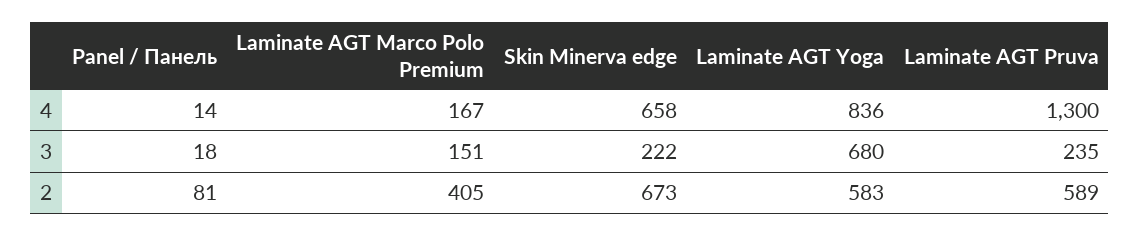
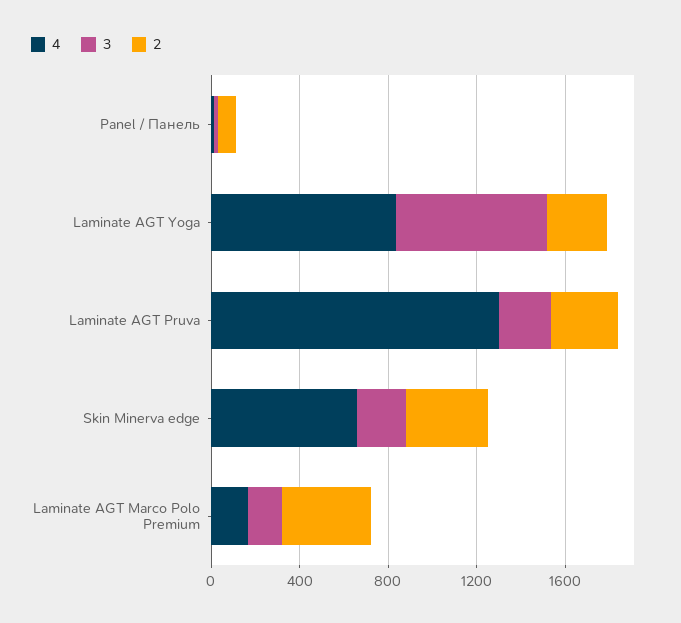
2, Skin Minerva edge: 673 -> 400
2, Laminate AGT Yoga: 583 -> 300
2, Laminate AGT Pruva: 589 -> 300

